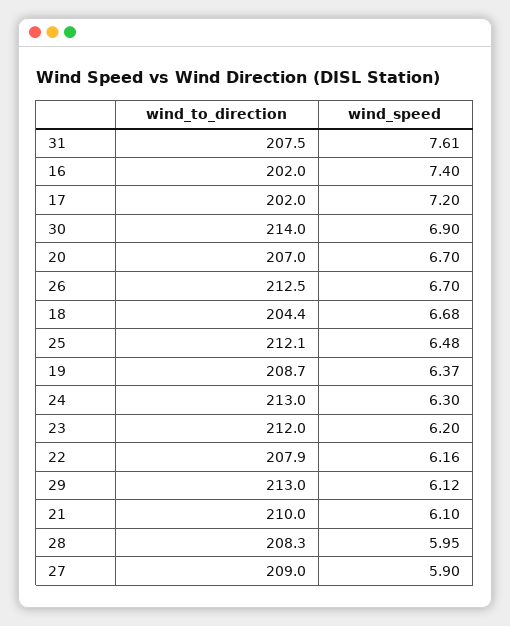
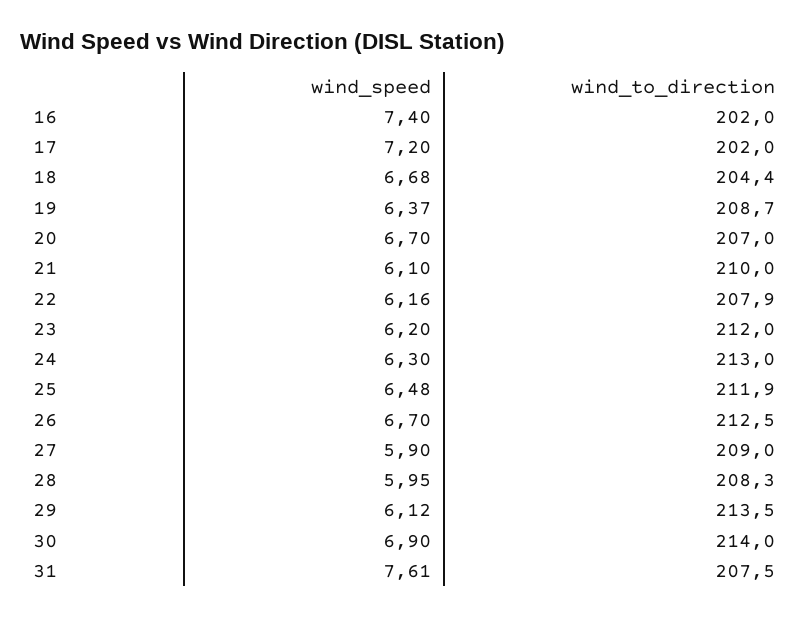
wind_to_direction, 25: 212.1 -> 211.9
wind_to_direction, 29: 213 -> 213.5

